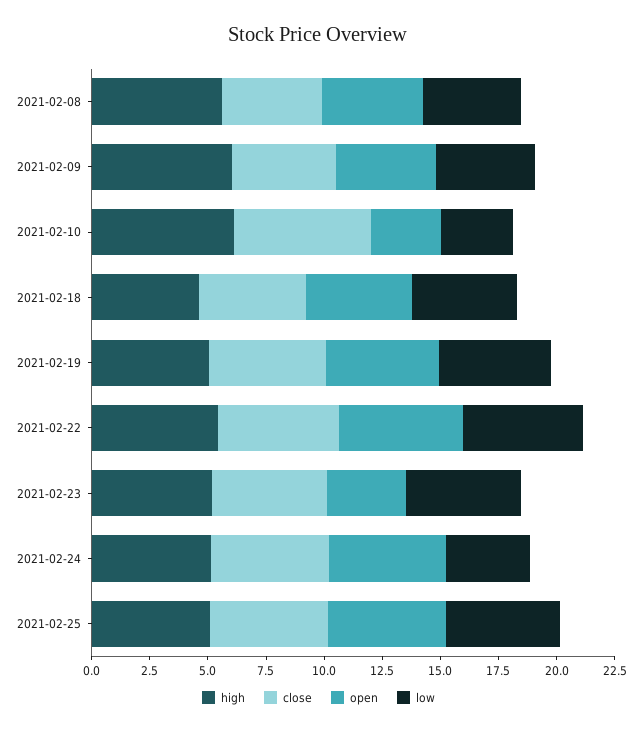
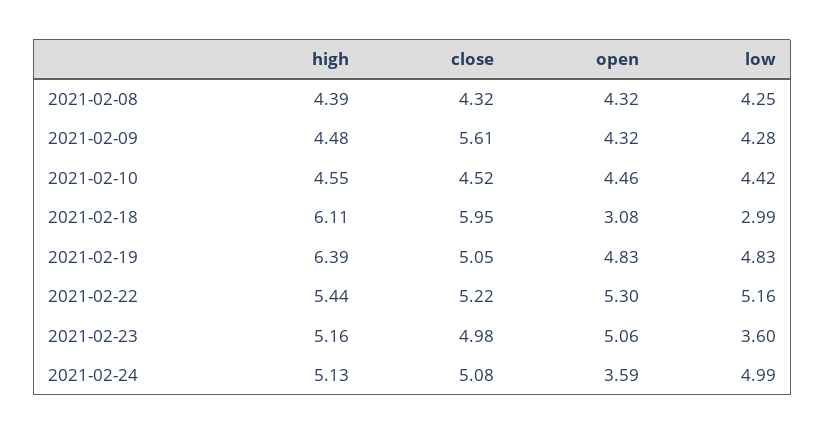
high, 2021-02-08: 5.5 -> 4.39
high, 2021-02-09: 6 -> 4.48
close, 2021-02-09: 4.5 -> 5.61
high, 2021-02-10: 6 -> 4.55
close, 2021-02-10: 6 -> 4.52
open, 2021-02-10: 3 -> 4.46
low, 2021-02-10: 3 -> 4.42
high, 2021-02-18: 4.5 -> 6.11
close, 2021-02-18: 4.5 -> 5.95
open, 2021-02-18: 4.5 -> 3.08
low, 2021-02-18: 4.5 -> 2.99
high, 2021-02-19: 5 -> 6.39
open, 2021-02-23: 3.5 -> 5.06
low, 2021-02-23: 5 -> 3.6
open, 2021-02-24: 5 -> 3.59
low, 2021-02-24: 3.5 -> 4.99
high, 2021-02-25: 5 -> none
close, 2021-02-25: 5 -> none
open, 2021-02-25: 5 -> none
low, 2021-02-25: 5 -> none

